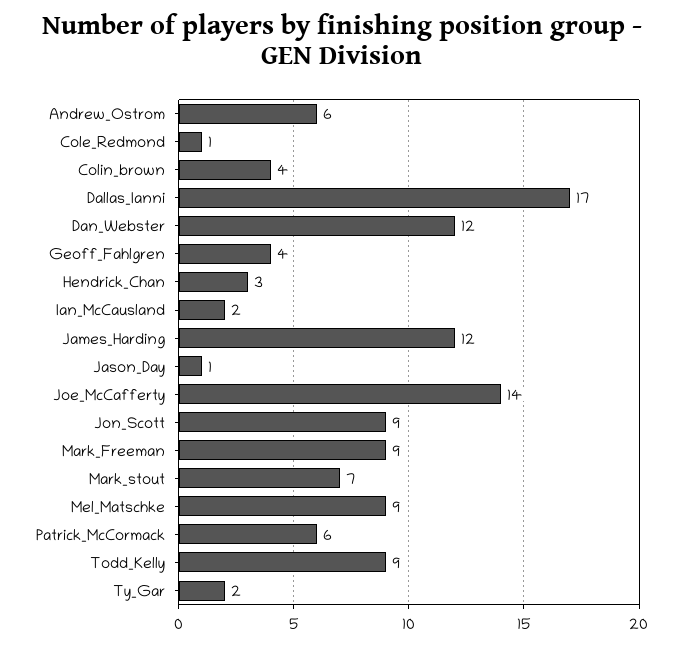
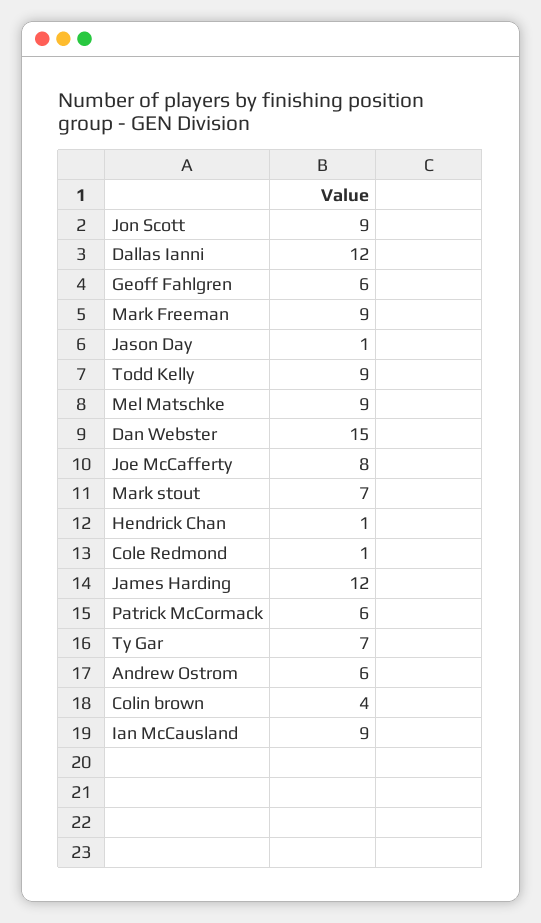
Dallas_Ianni: 17 -> 12
Dan_Webster: 12 -> 15
Geoff_Fahlgren: 4 -> 6
Hendrick_Chan: 3 -> 1
Ian_McCausland: 2 -> 9
Joe_McCafferty: 14 -> 8
Ty_Gar: 2 -> 7

